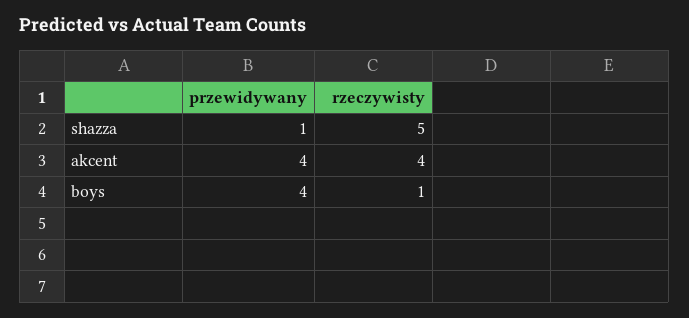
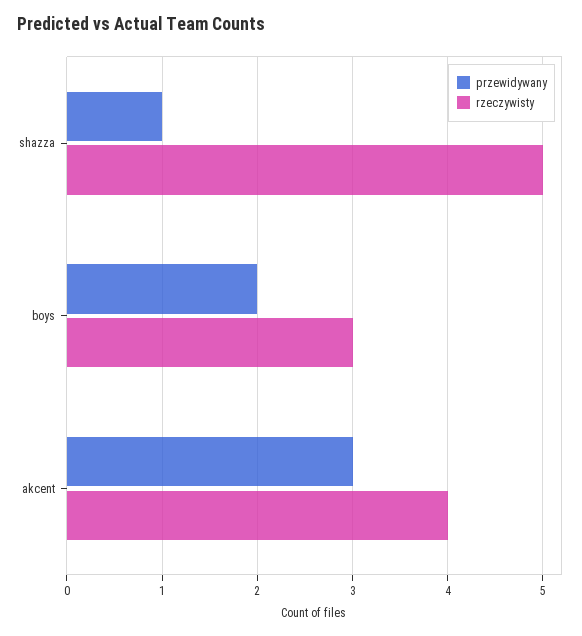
przewidywany, akcent: 4 -> 3
przewidywany, boys: 4 -> 2
rzeczywisty, boys: 1 -> 3

